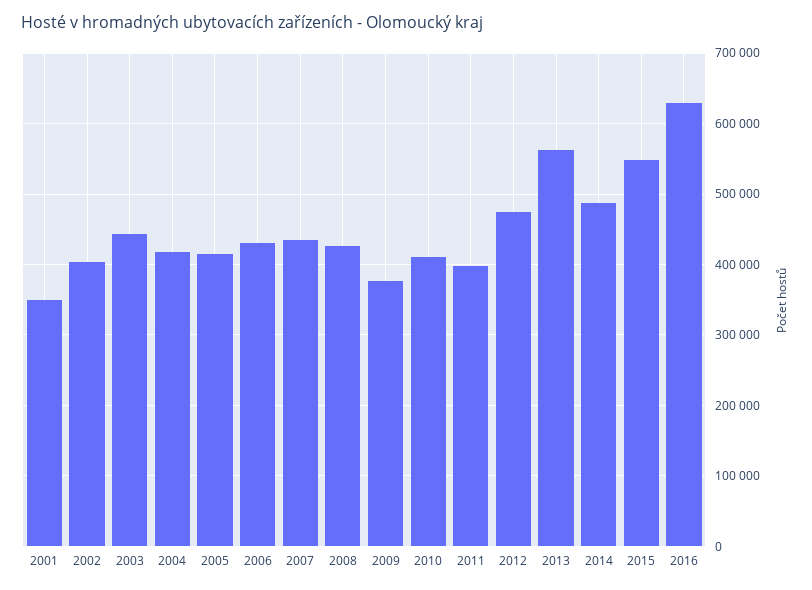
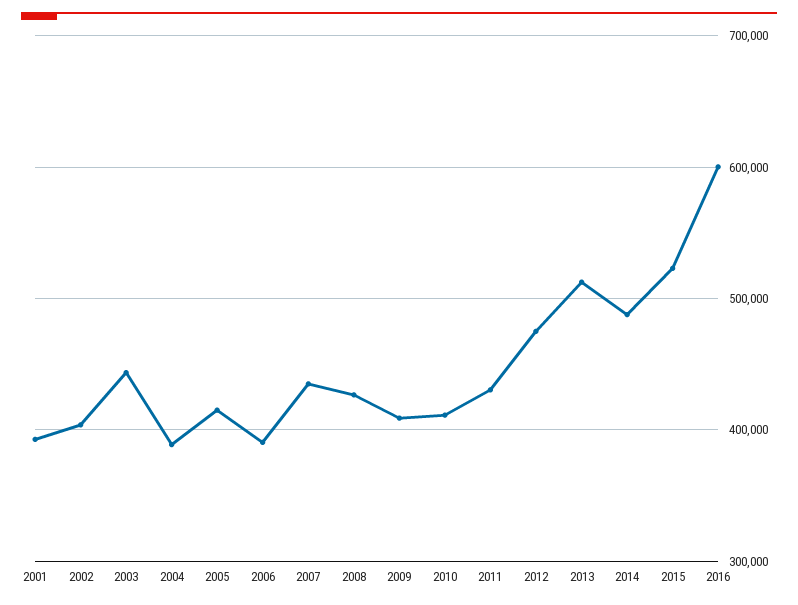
2001: 350000 -> 390000
2004: 420000 -> 390000
2006: 430000 -> 390000
2009: 380000 -> 410000
2011: 400000 -> 430000
2013: 560000 -> 510000
2015: 550000 -> 520000
2016: 630000 -> 600000

